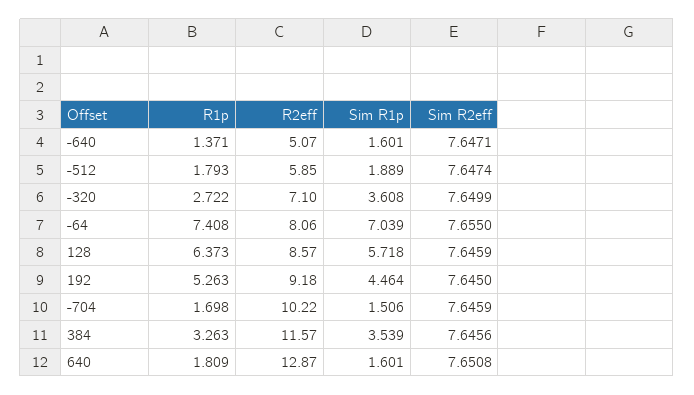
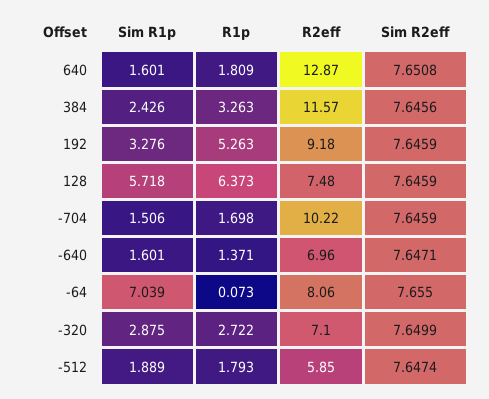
R2eff, -640: 5.07 -> 6.96
Sim R1p, -320: 3.608 -> 2.875
R1p, -64: 7.408 -> 0.073
R2eff, 128: 8.57 -> 7.48
Sim R1p, 192: 4.464 -> 3.276
Sim R2eff, 192: 7.645 -> 7.6459
Sim R1p, 384: 3.539 -> 2.426

